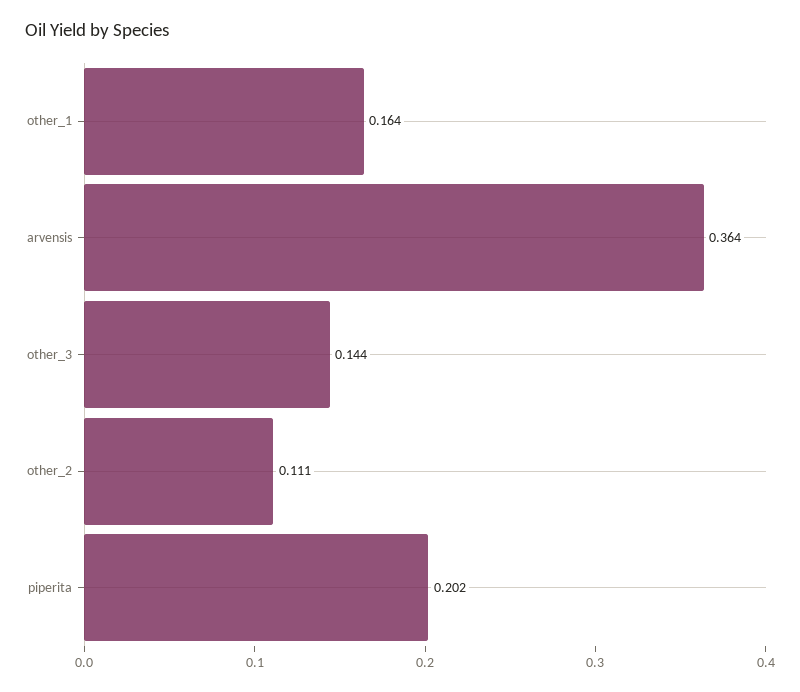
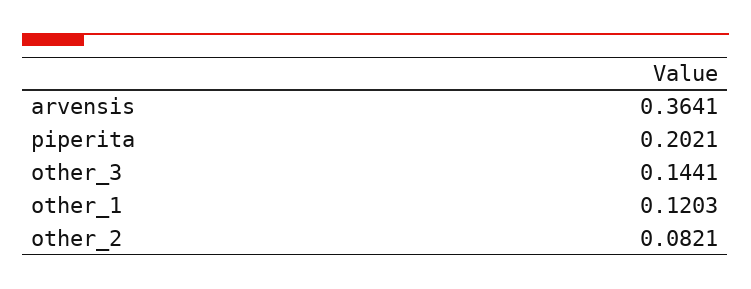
other_1: 0.164 -> 0.1203
other_2: 0.111 -> 0.0821

